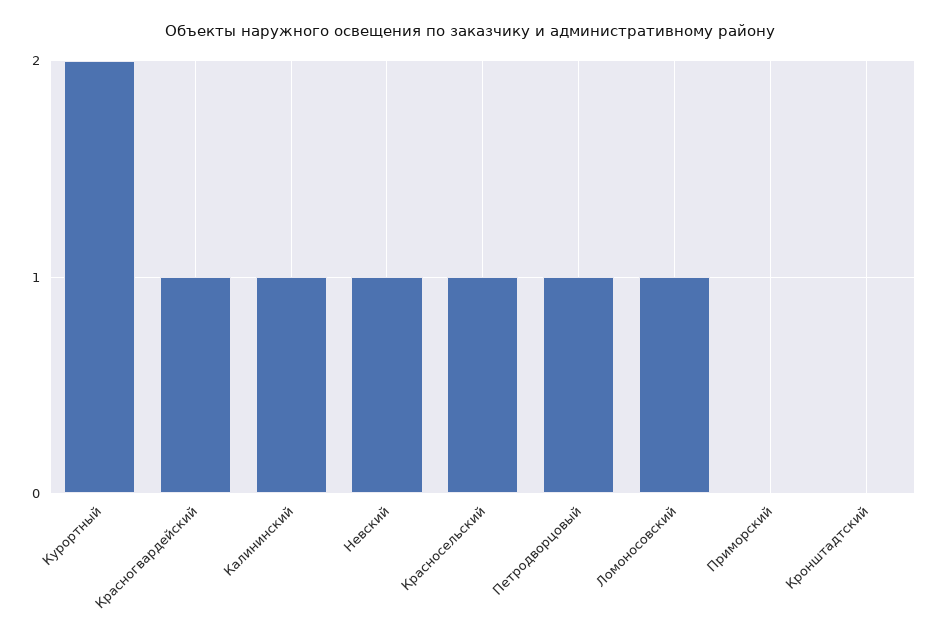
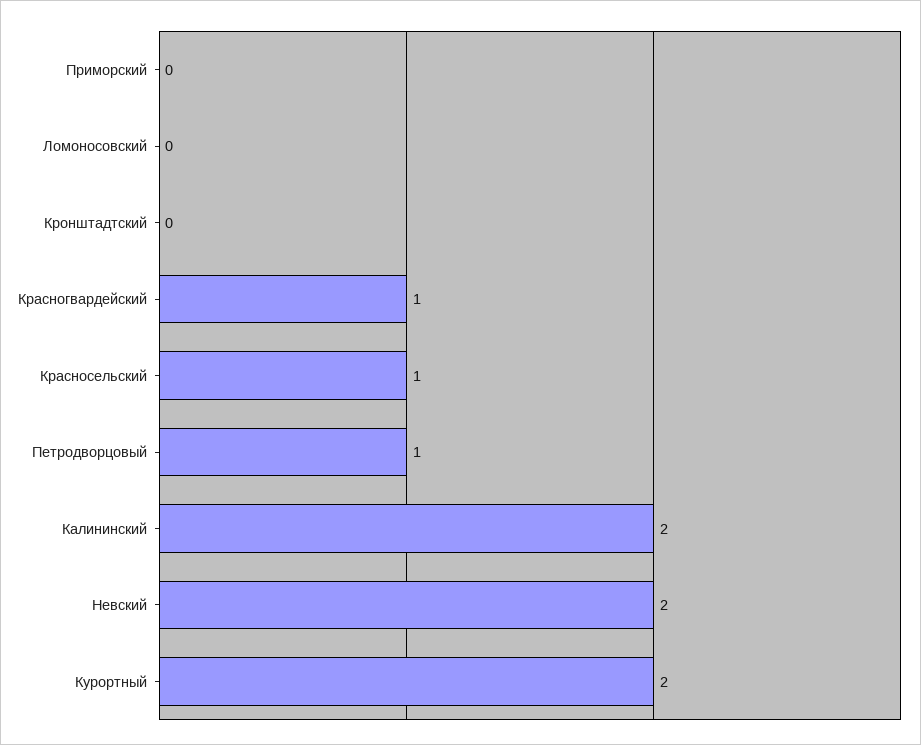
Калининский: 1 -> 2
Невский: 1 -> 2
Ломоносовский: 1 -> 0

